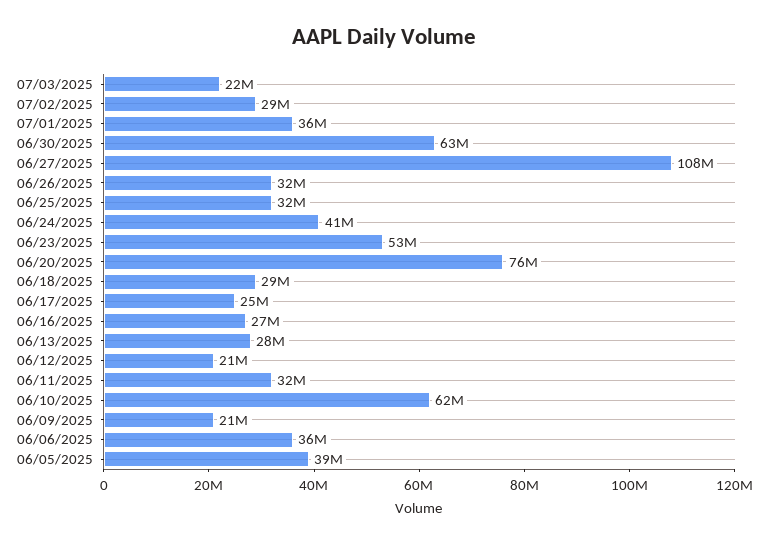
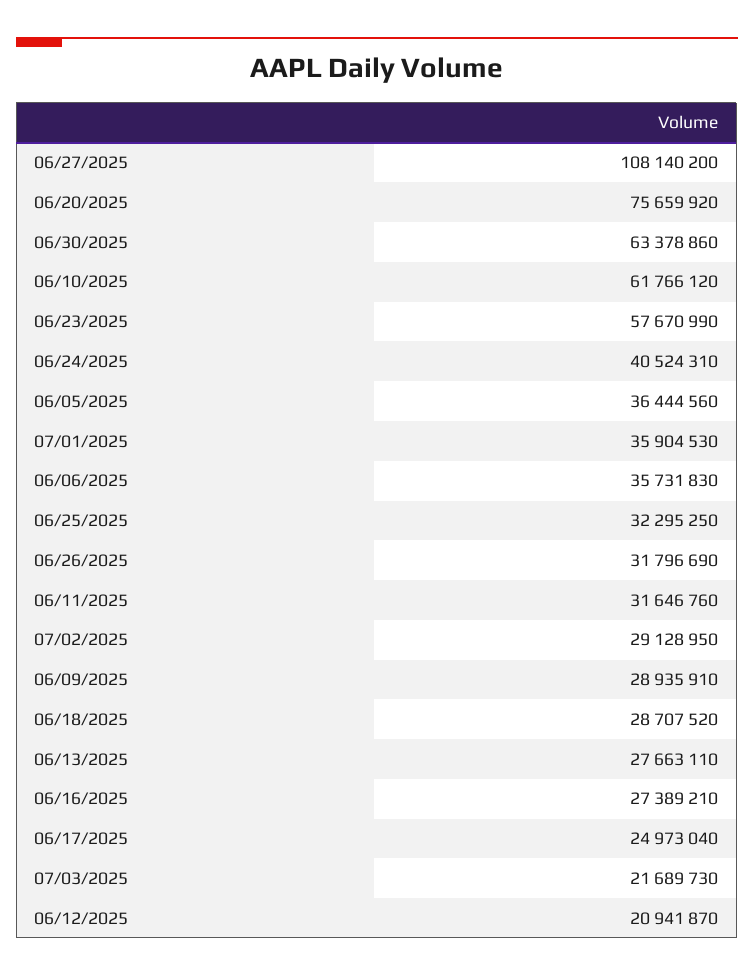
06/23/2025: 53000000 -> 57670990
06/09/2025: 21000000 -> 28935910
06/05/2025: 39000000 -> 36444560

